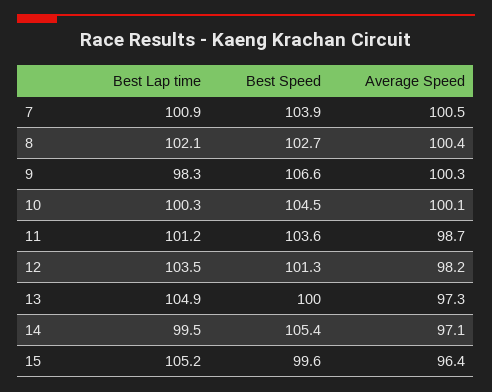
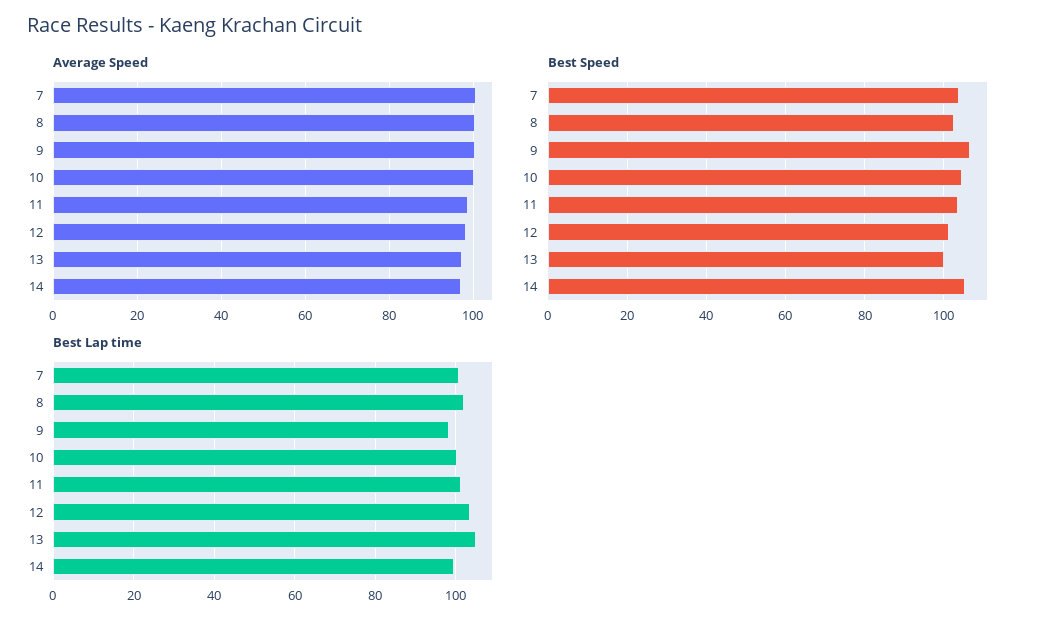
Best Lap time, 15: 105.2 -> none
Best Speed, 15: 99.6 -> none
Average Speed, 15: 96.4 -> none

